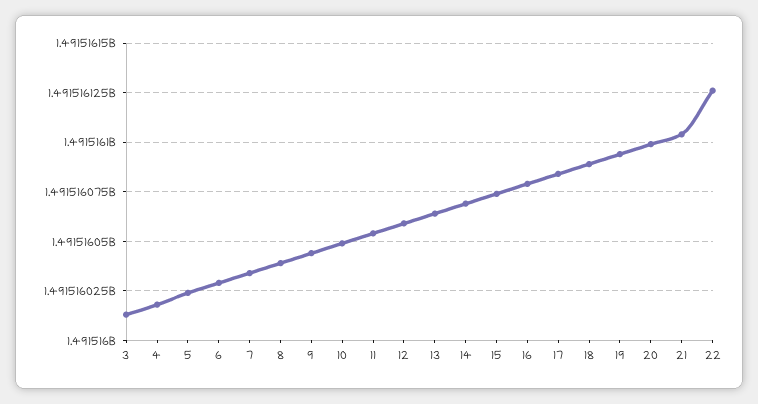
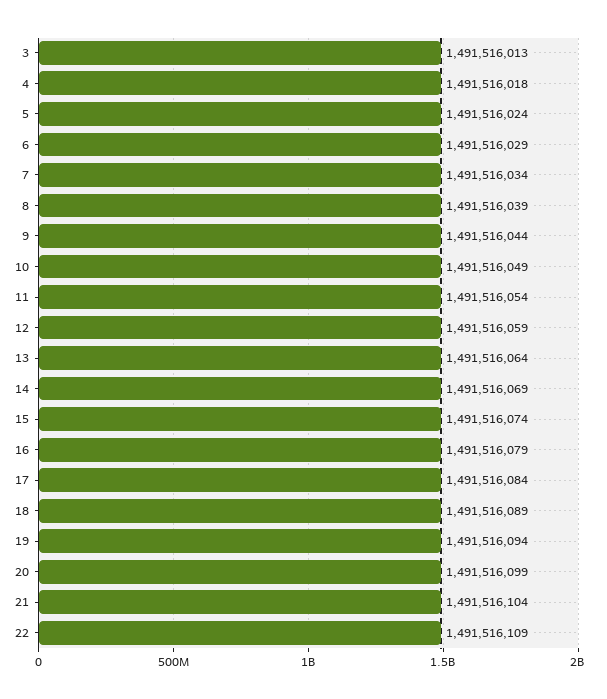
22: 1491516125 -> 1491516109

